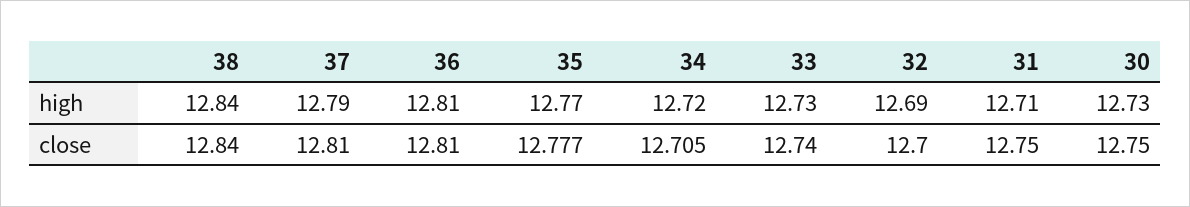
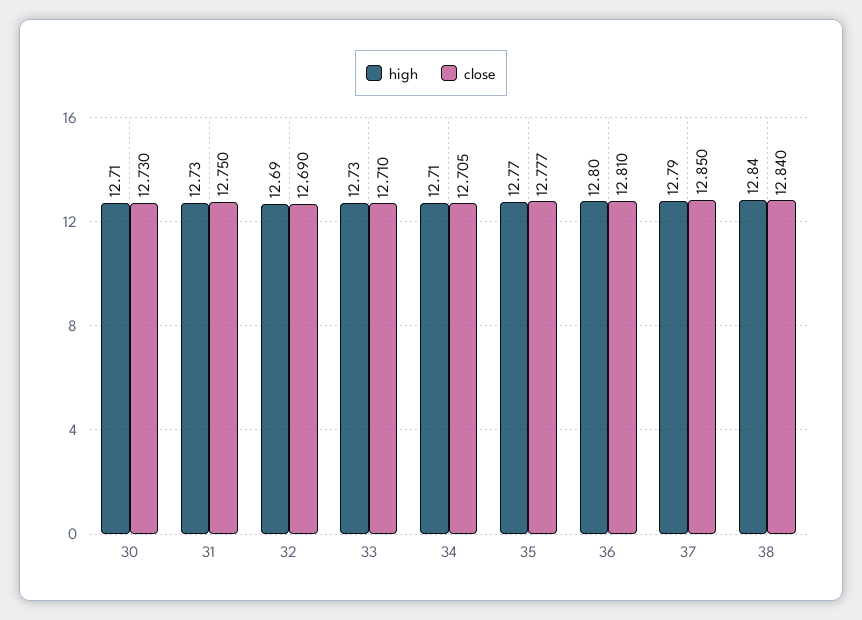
high, 36: 12.81 -> 12.8
high, 34: 12.72 -> 12.71
high, 31: 12.71 -> 12.73
high, 30: 12.73 -> 12.71
close, 37: 12.81 -> 12.85
close, 33: 12.74 -> 12.71
close, 32: 12.7 -> 12.69
close, 30: 12.75 -> 12.73

